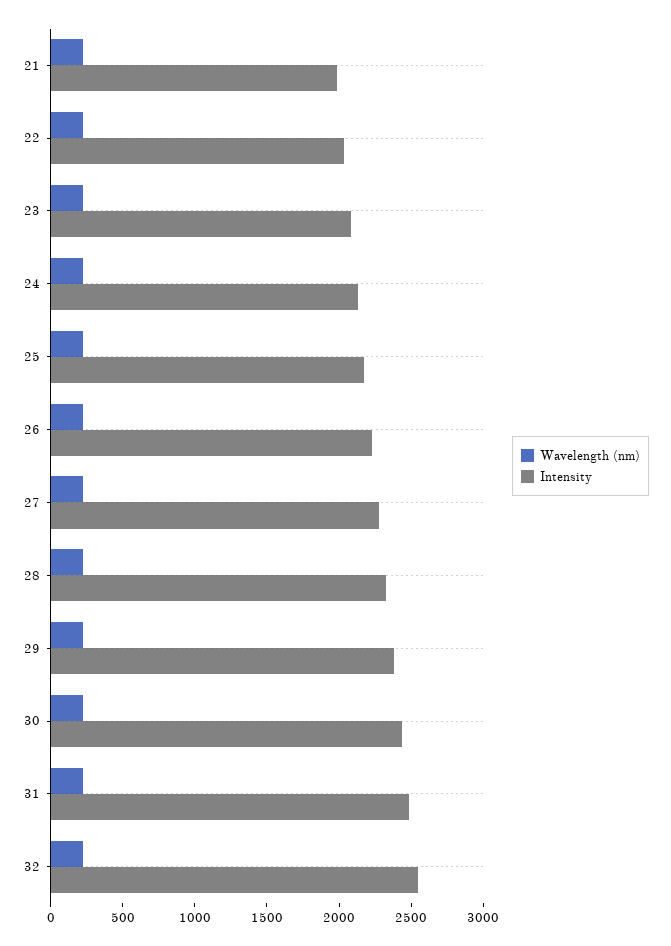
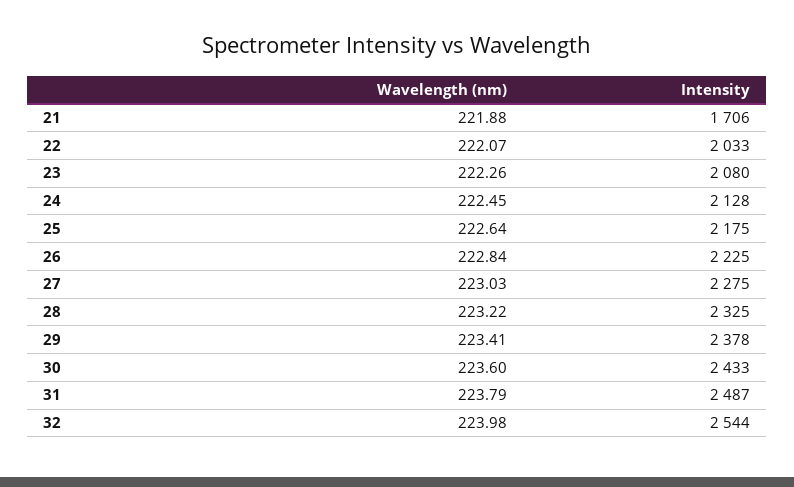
Intensity, 21: 2000 -> 1706

